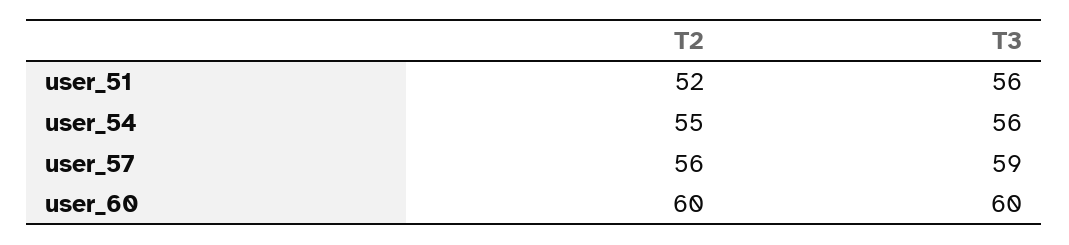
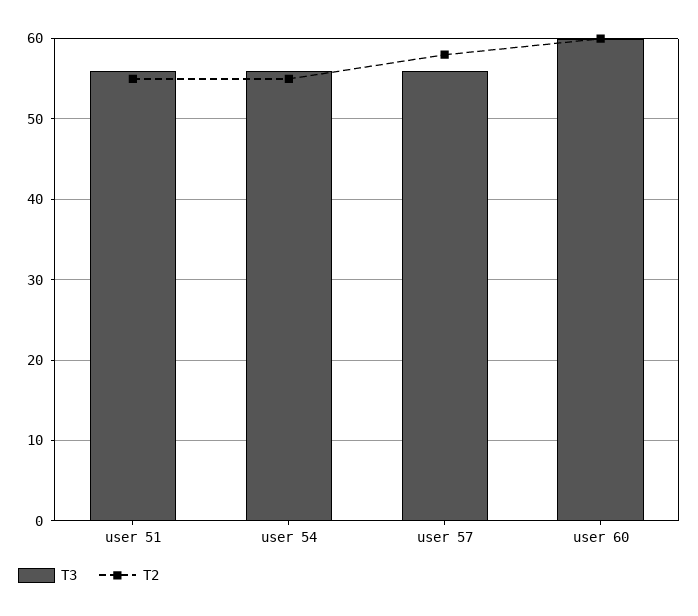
T2, user_51: 52 -> 55
T2, user_57: 56 -> 58
T3, user_57: 59 -> 56

